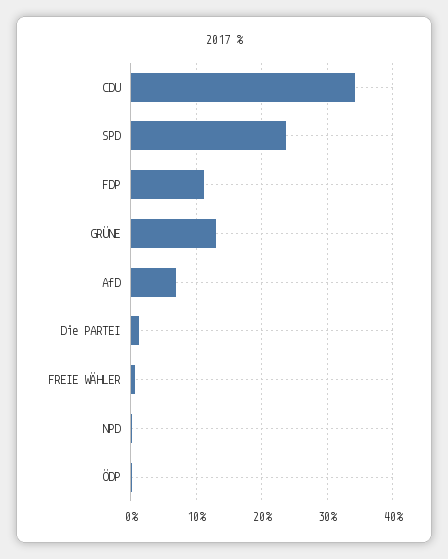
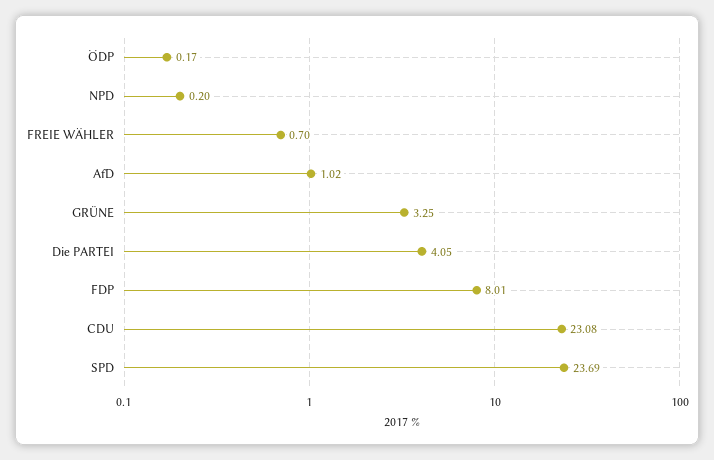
CDU: 34 -> 23.08
FDP: 11 -> 8.01
GRÜNE: 13 -> 3.25
AfD: 7 -> 1.02
Die PARTEI: 1 -> 4.05

